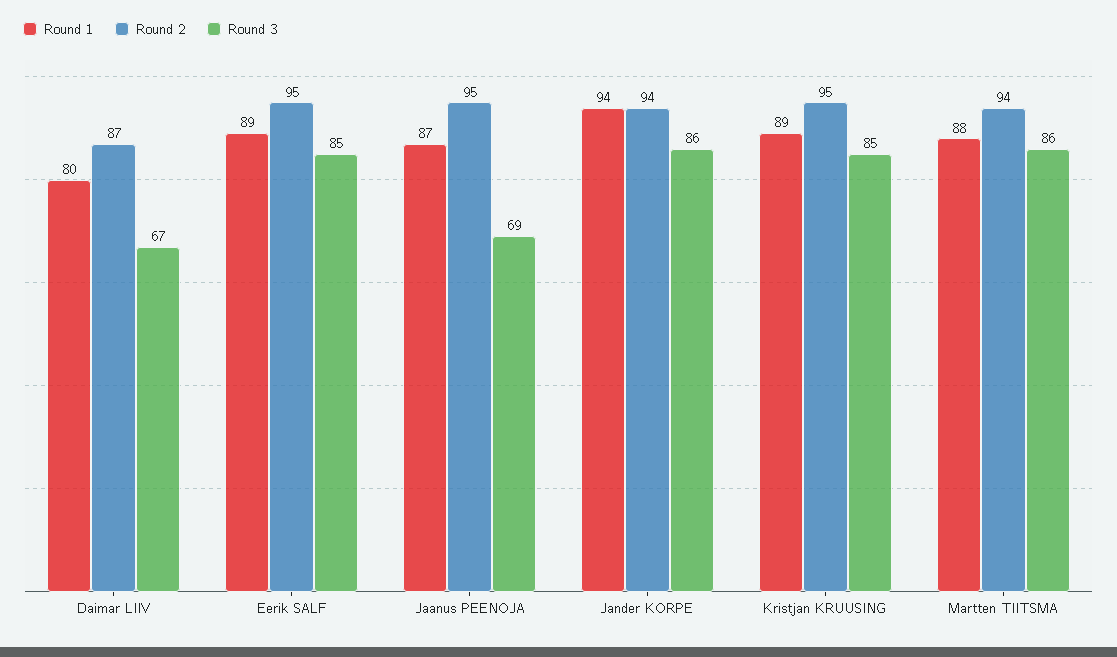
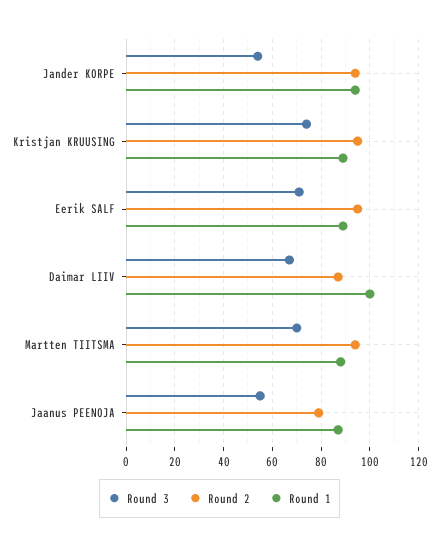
Round 1, Daimar LIIV: 80 -> 100
Round 3, Eerik SALF: 85 -> 70
Round 2, Jaanus PEENOJA: 95 -> 80
Round 3, Jaanus PEENOJA: 69 -> 55
Round 3, Jander KORPE: 86 -> 55
Round 3, Kristjan KRUUSING: 85 -> 75
Round 3, Martten TIITSMA: 86 -> 70

